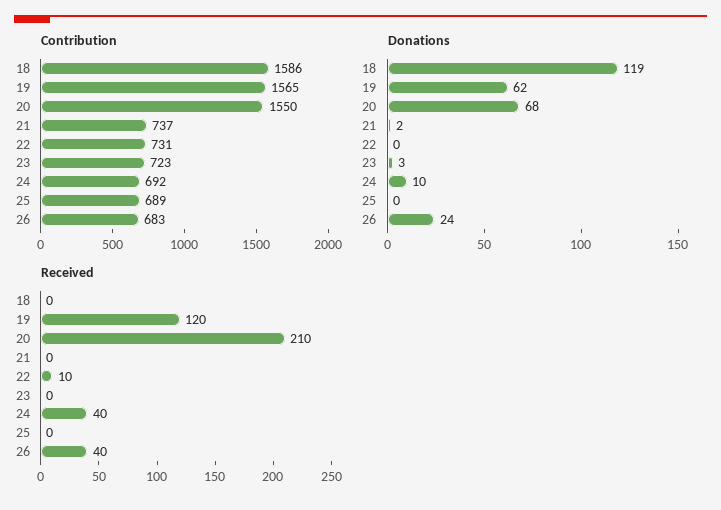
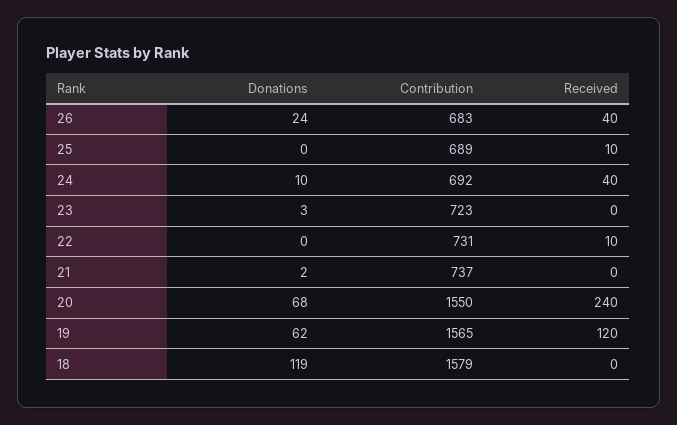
Contribution, 18: 1586 -> 1579
Received, 20: 210 -> 240
Received, 25: 0 -> 10

